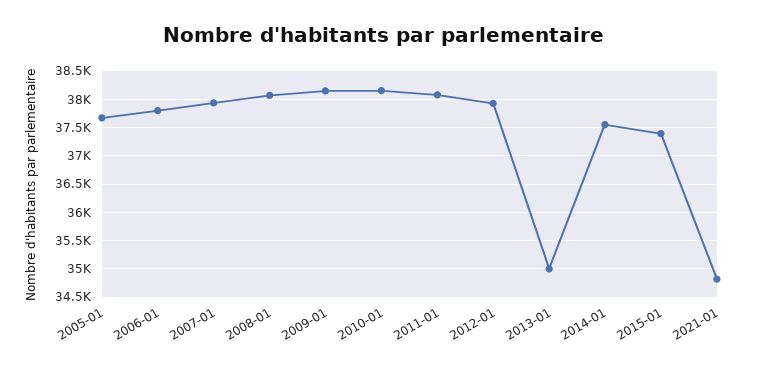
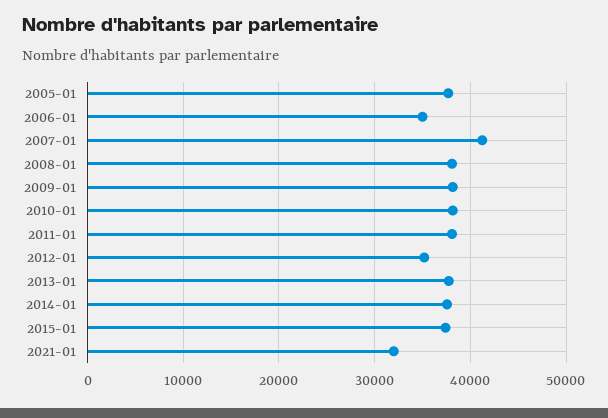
2006-01: 37750 -> 35000
2007-01: 38000 -> 41000
2012-01: 38000 -> 35000
2013-01: 35000 -> 38000
2021-01: 34750 -> 32000

